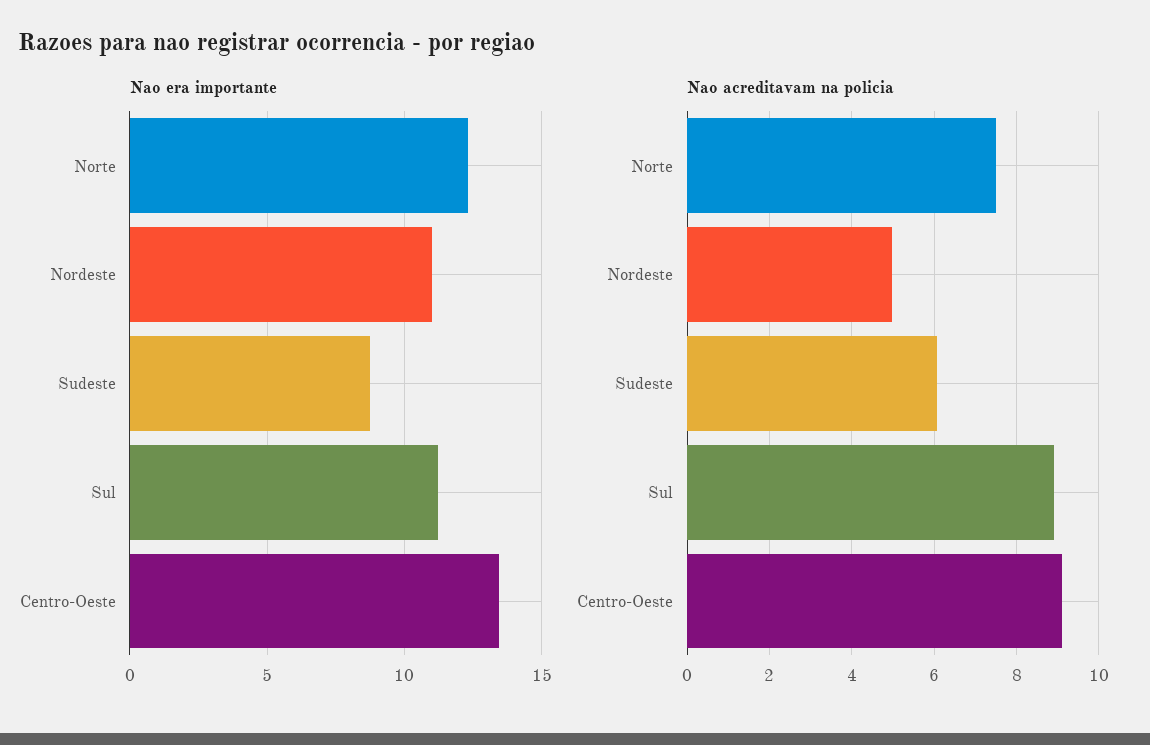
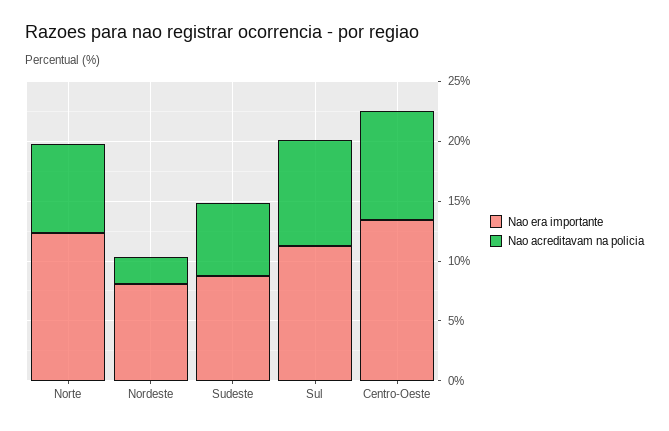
Nao era importante, Nordeste: 11 -> 8
Nao acreditavam na policia, Nordeste: 5 -> 2

